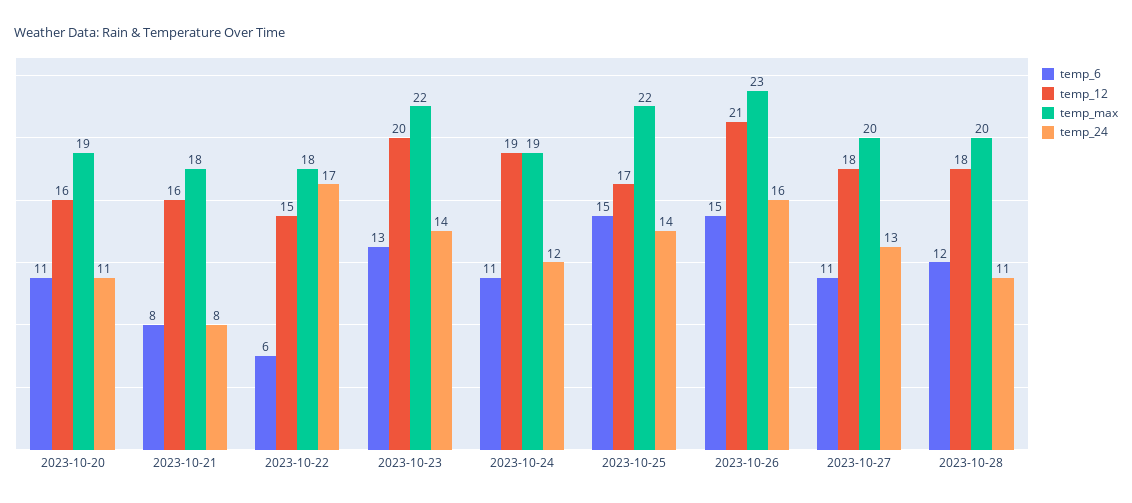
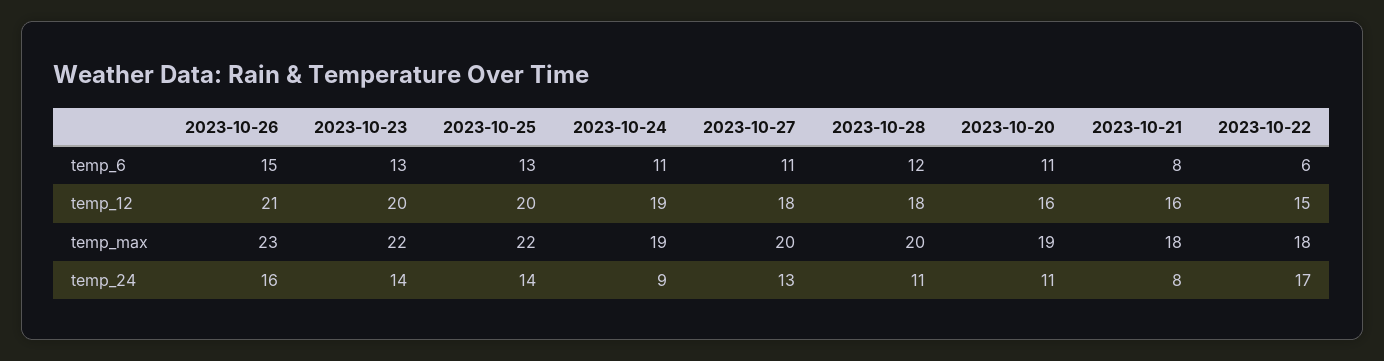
temp_24, 2023-10-24: 12 -> 9
temp_6, 2023-10-25: 15 -> 13
temp_12, 2023-10-25: 17 -> 20

